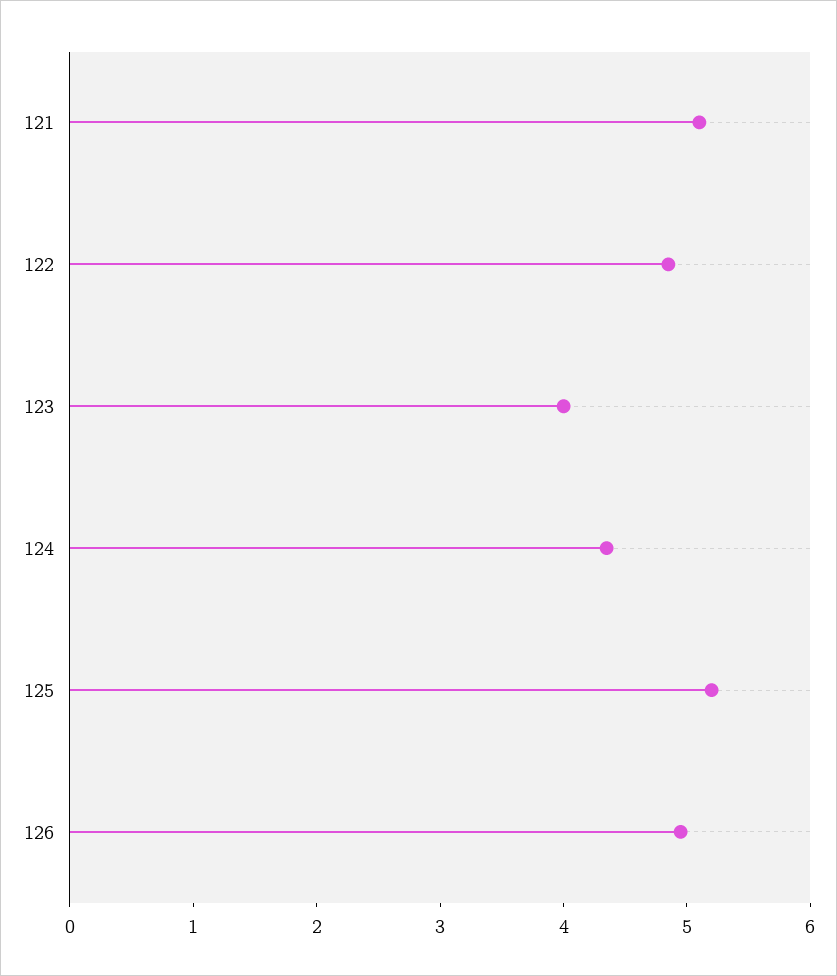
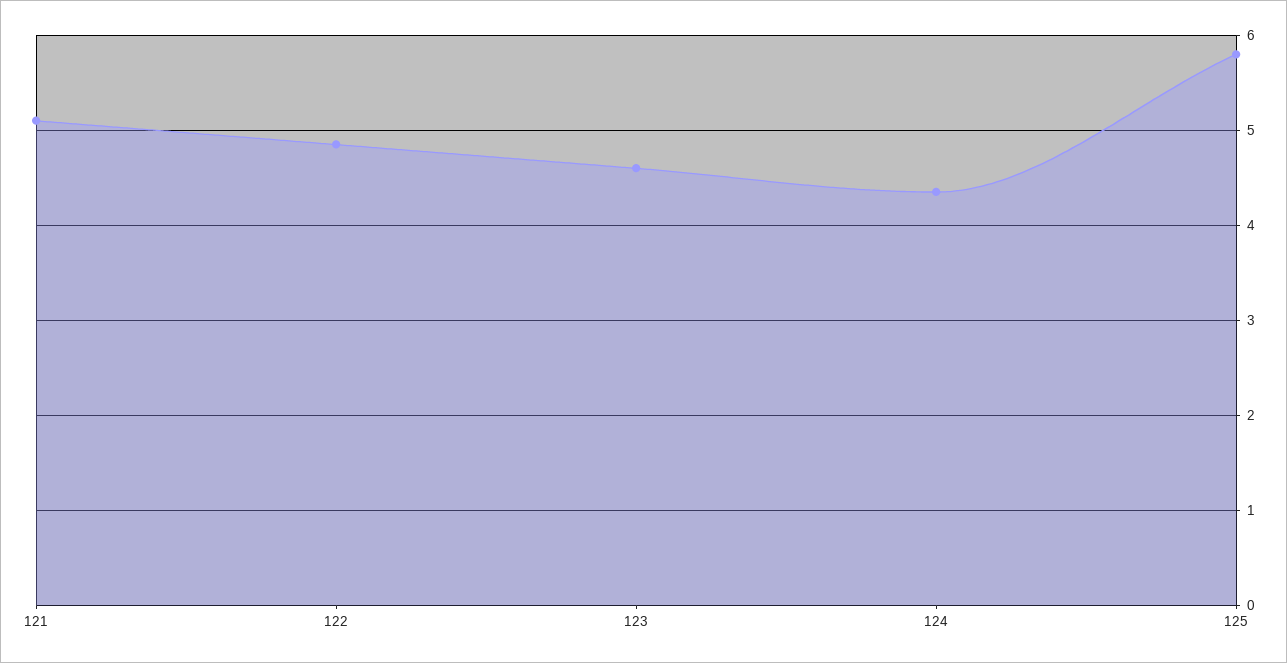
123: 4 -> 4.6
125: 5.2 -> 5.8
126: 5 -> none

